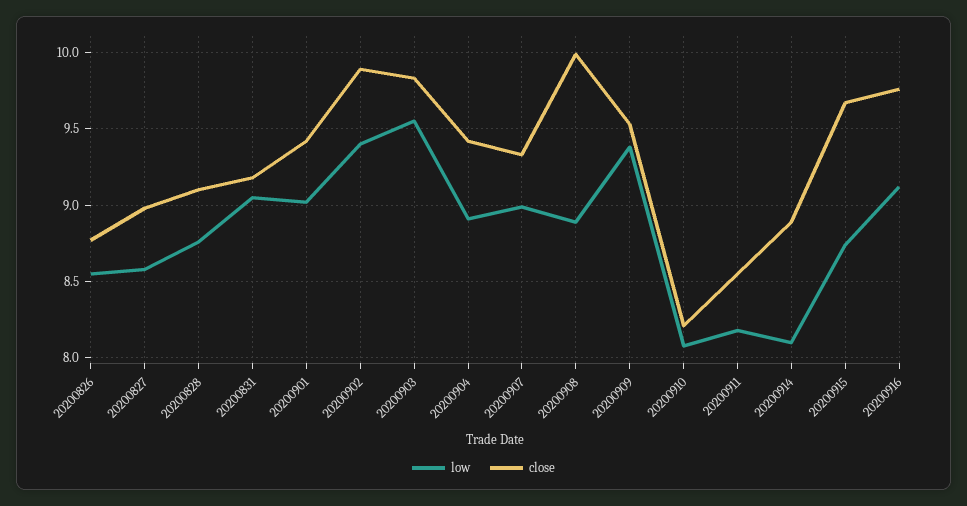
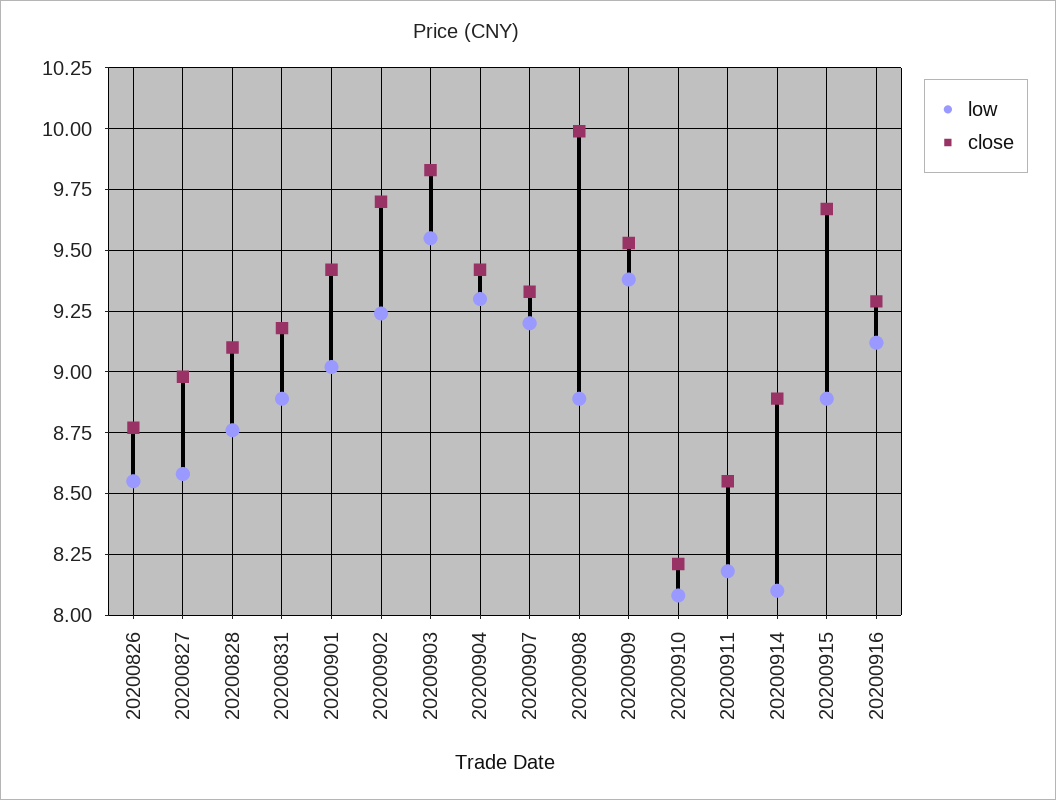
low, 20200831: 9.05 -> 8.9
low, 20200902: 9.4 -> 9.25
close, 20200902: 9.9 -> 9.7
low, 20200904: 8.9 -> 9.3
low, 20200907: 9 -> 9.2
low, 20200915: 8.75 -> 8.9
close, 20200916: 9.75 -> 9.3

